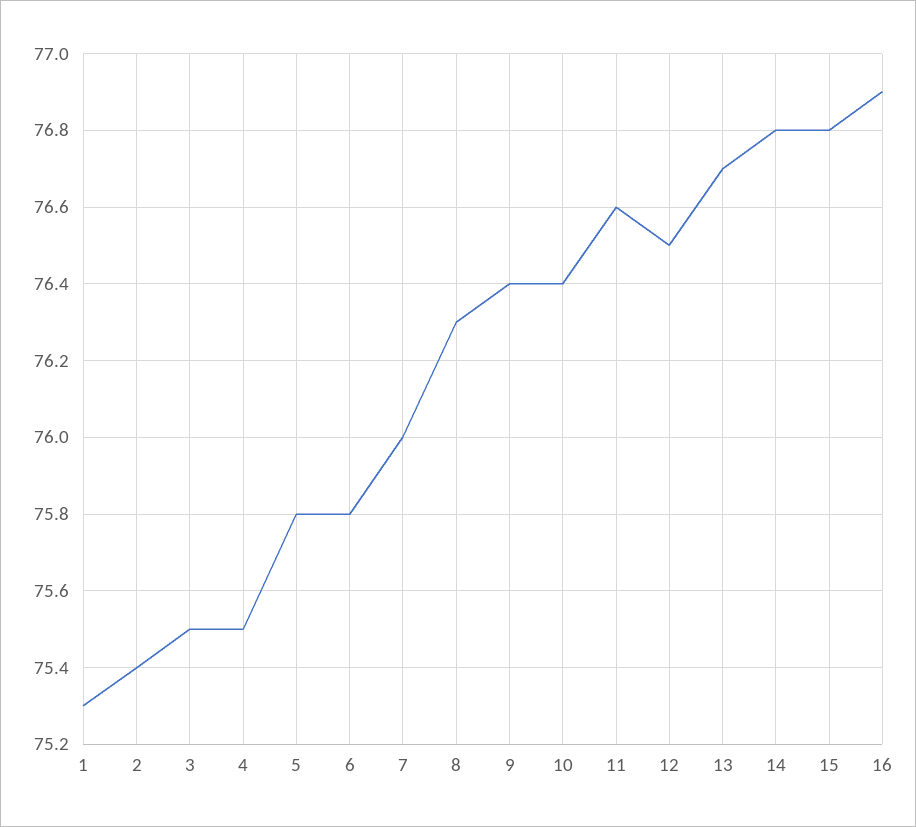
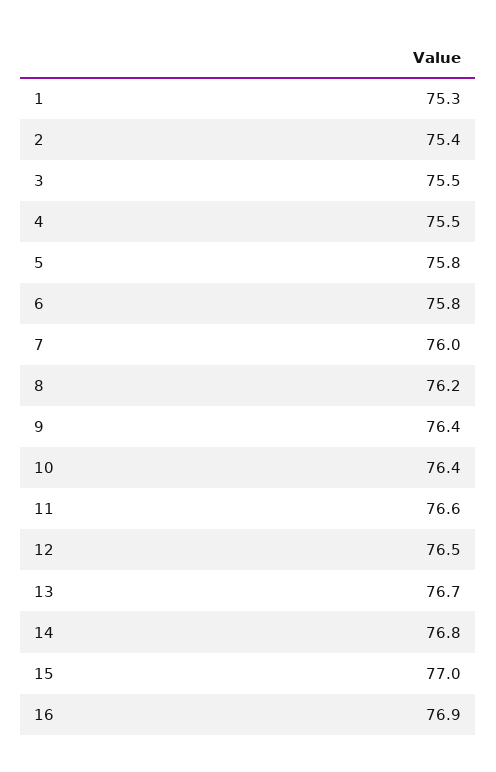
8: 76.3 -> 76.2
15: 76.8 -> 77

